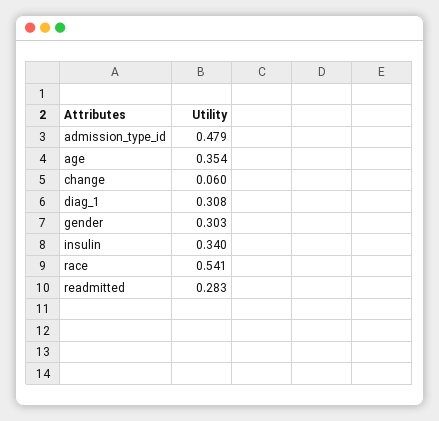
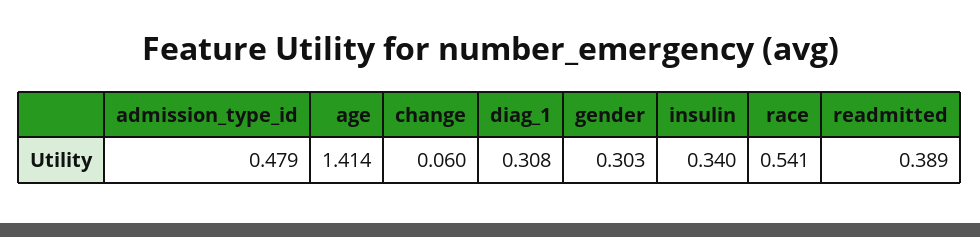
age: 0.354 -> 1.414
readmitted: 0.283 -> 0.389

